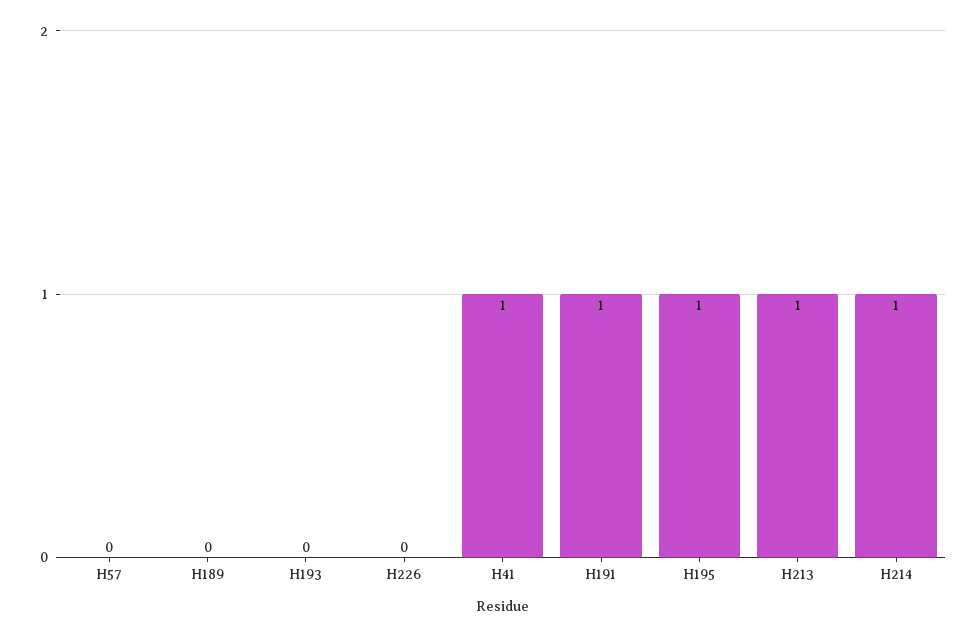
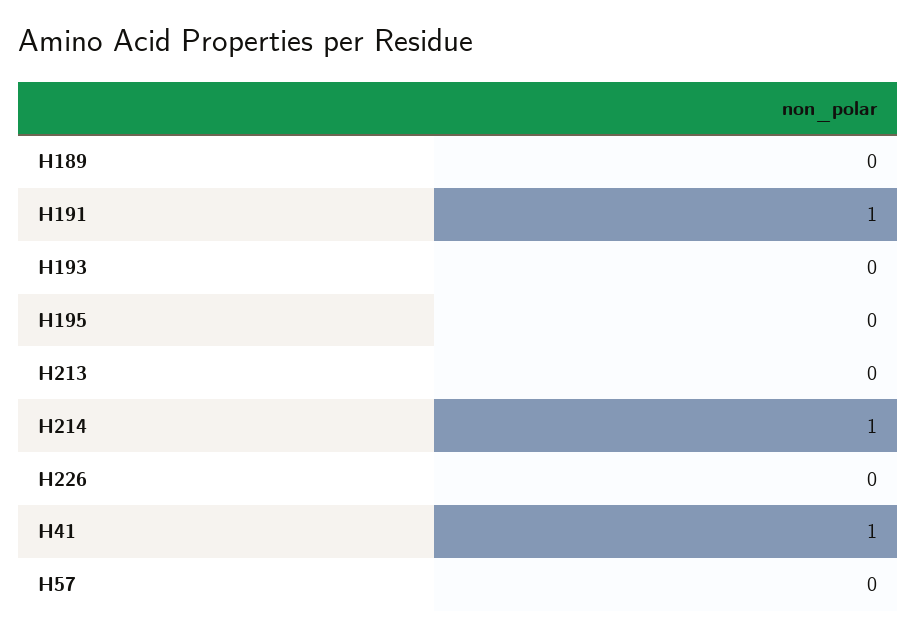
H195: 1 -> 0
H213: 1 -> 0

